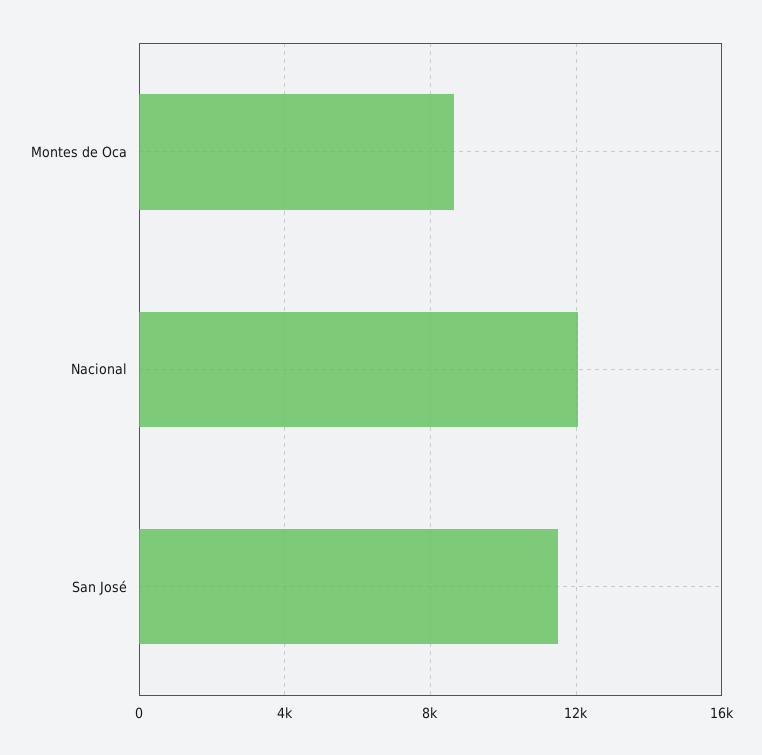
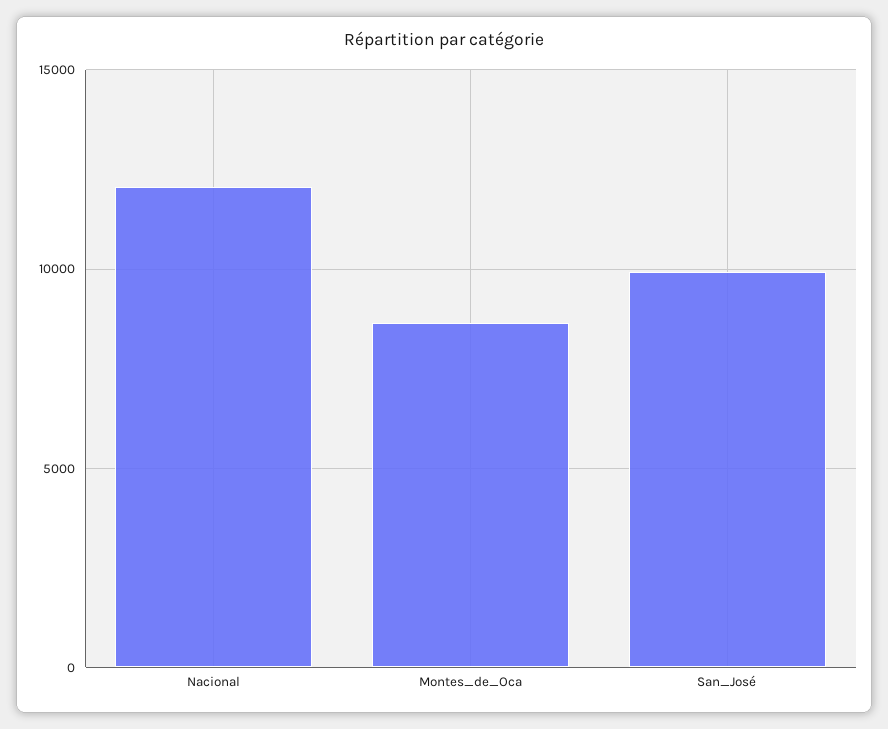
San José: 11500 -> 10000

